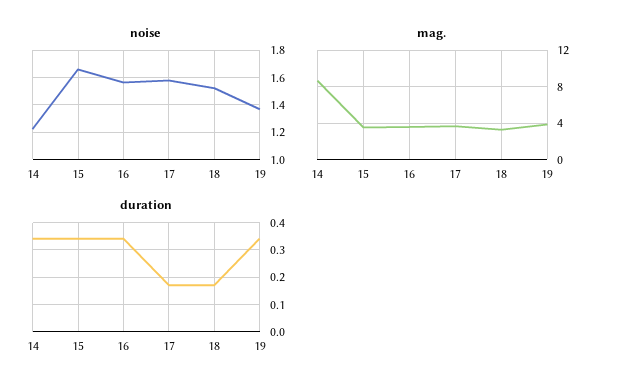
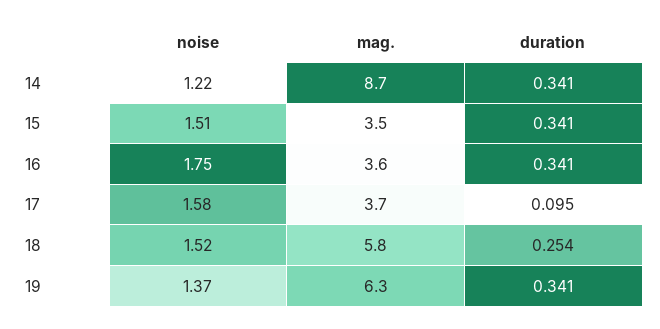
noise, 15: 1.65 -> 1.51
noise, 16: 1.55 -> 1.75
mag., 18: 3 -> 5.8
mag., 19: 4 -> 6.3
duration, 17: 0.175 -> 0.095
duration, 18: 0.175 -> 0.254

